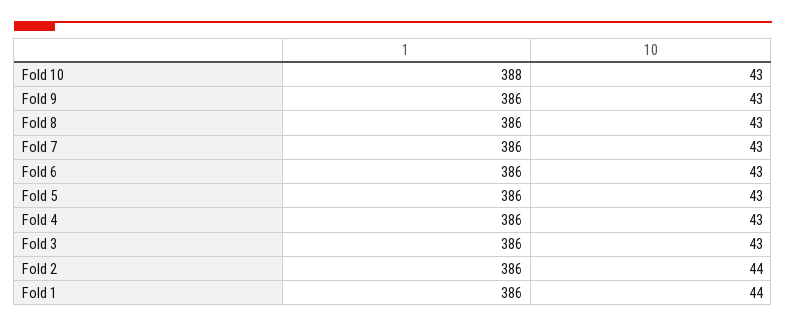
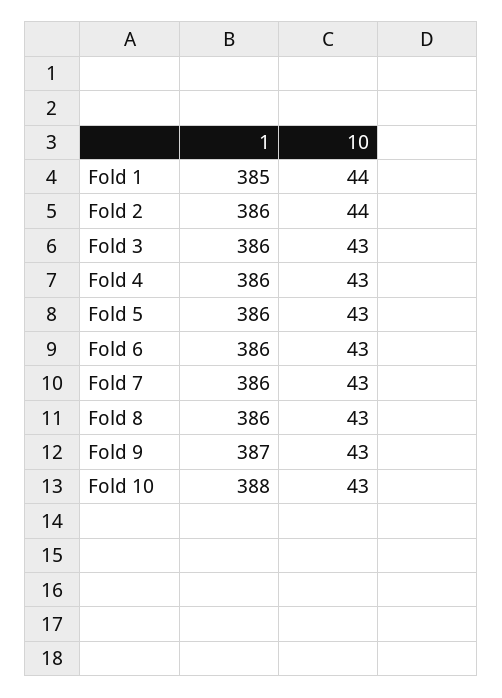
1, Fold 9: 386 -> 387
1, Fold 1: 386 -> 385

